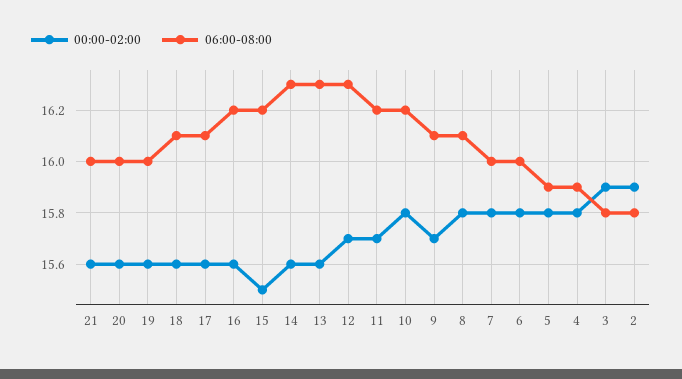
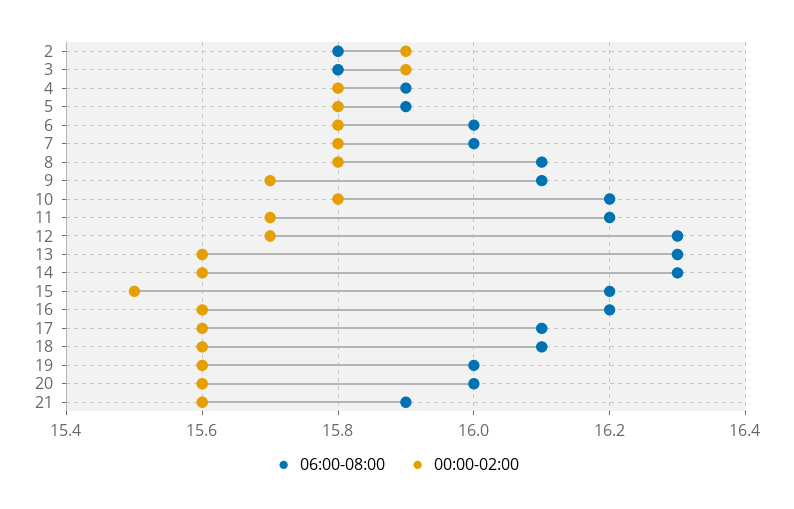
06:00-08:00, 21: 16 -> 15.9

